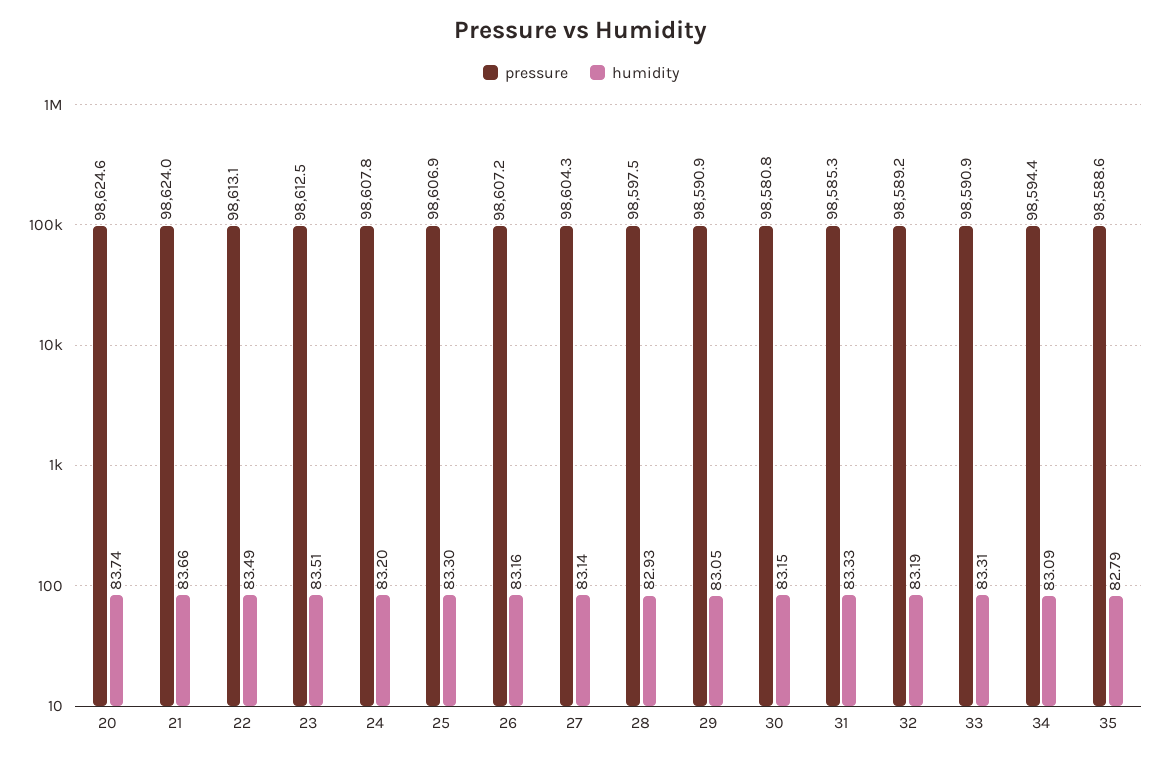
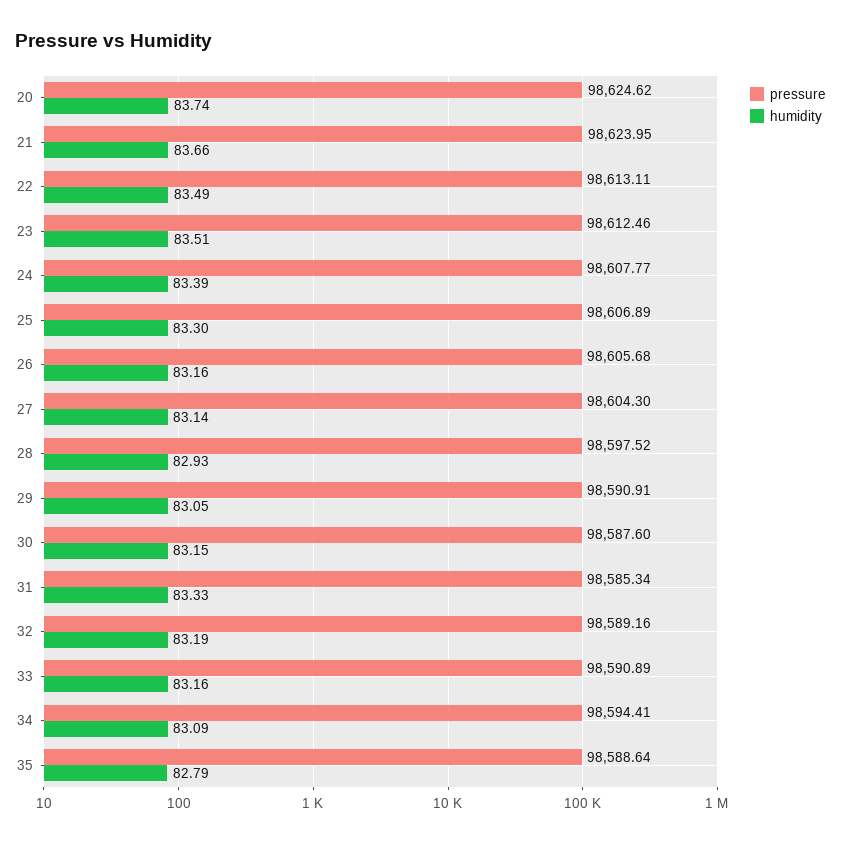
humidity, 24: 83.2 -> 83.39
pressure, 26: 98607.2 -> 98605.68
pressure, 30: 98580.8 -> 98587.6
humidity, 33: 83.31 -> 83.16

